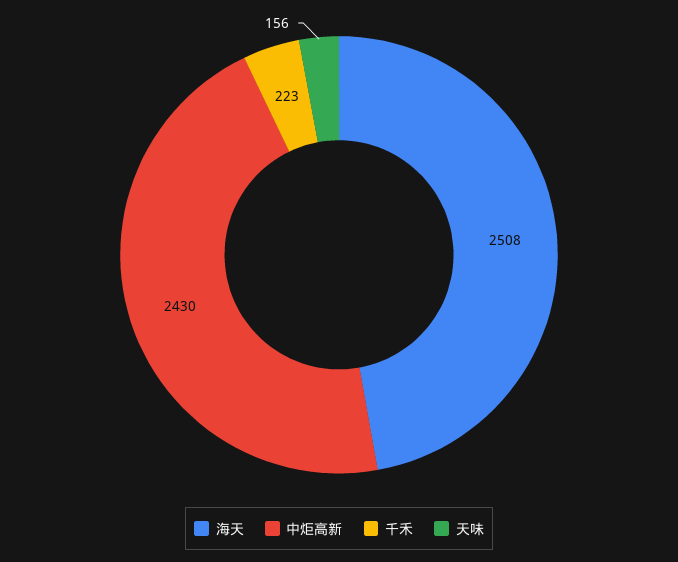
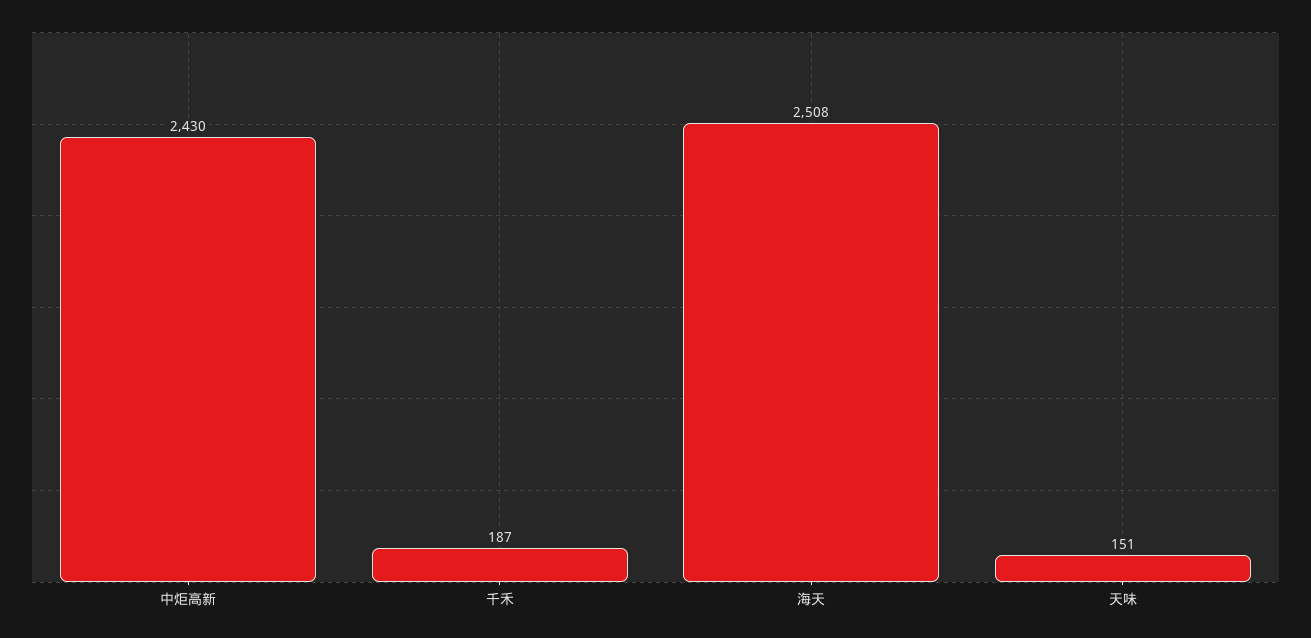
千禾: 223 -> 187
天味: 156 -> 151

